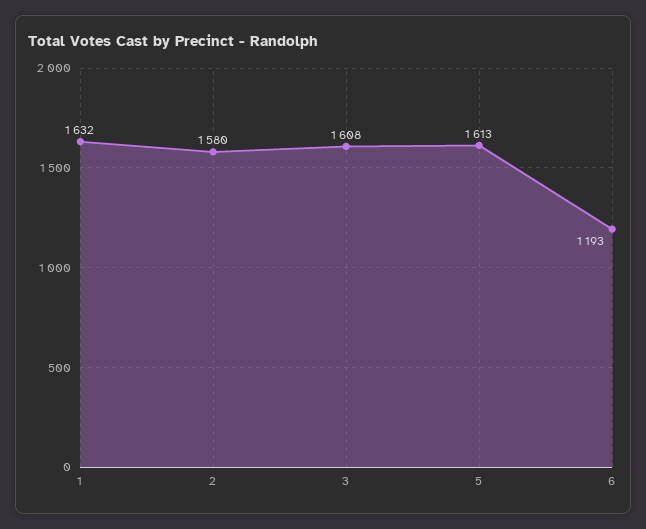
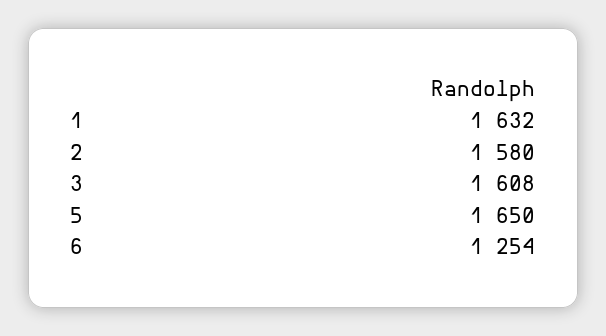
5: 1613 -> 1650
6: 1193 -> 1254

